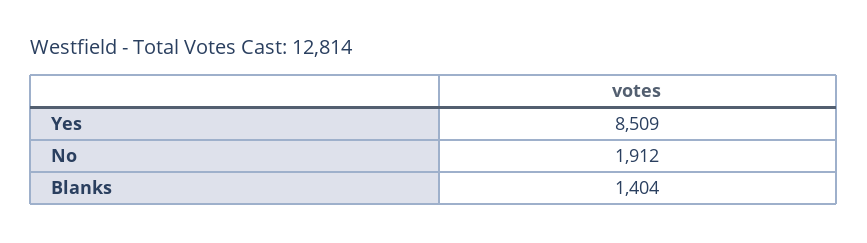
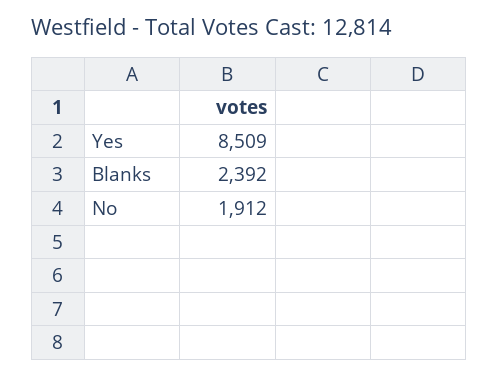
Blanks: 1404 -> 2392

